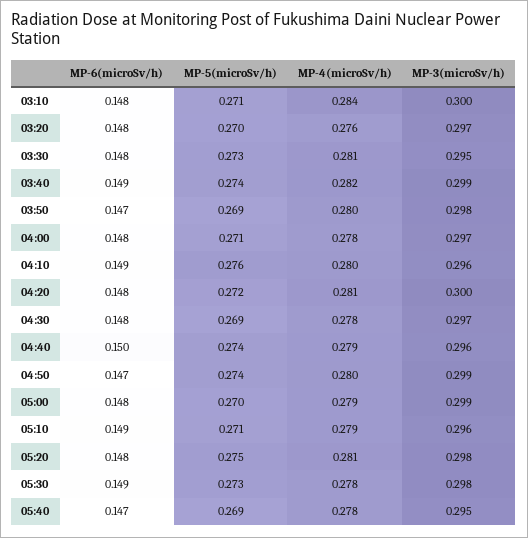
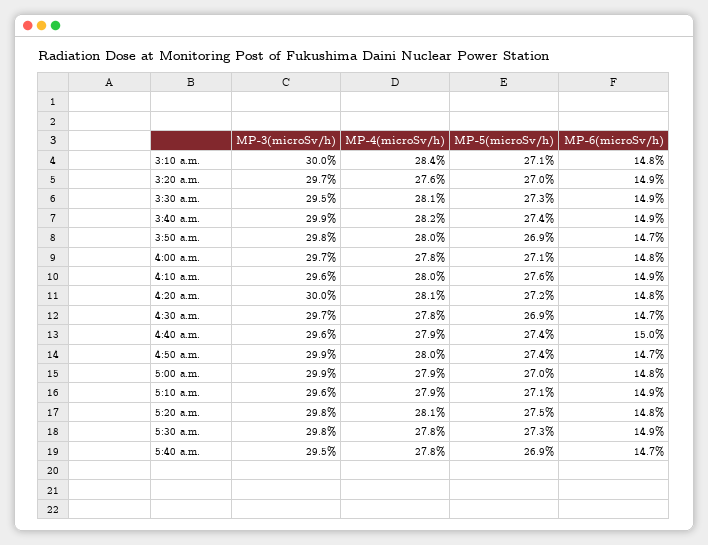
MP-6(microSv/h), 03:20: 0.148 -> 0.149
MP-6(microSv/h), 03:30: 0.148 -> 0.149
MP-6(microSv/h), 04:30: 0.148 -> 0.147

